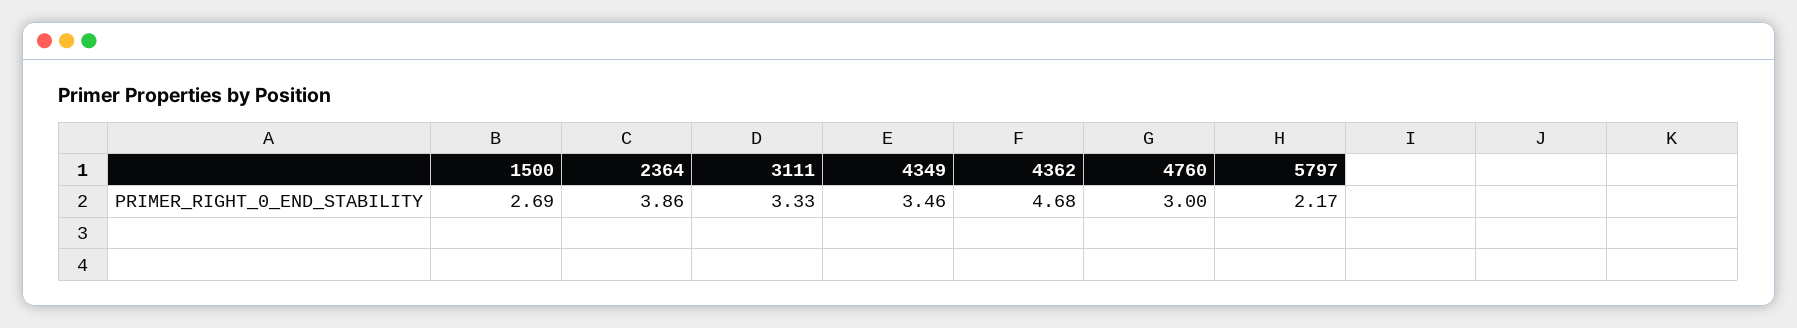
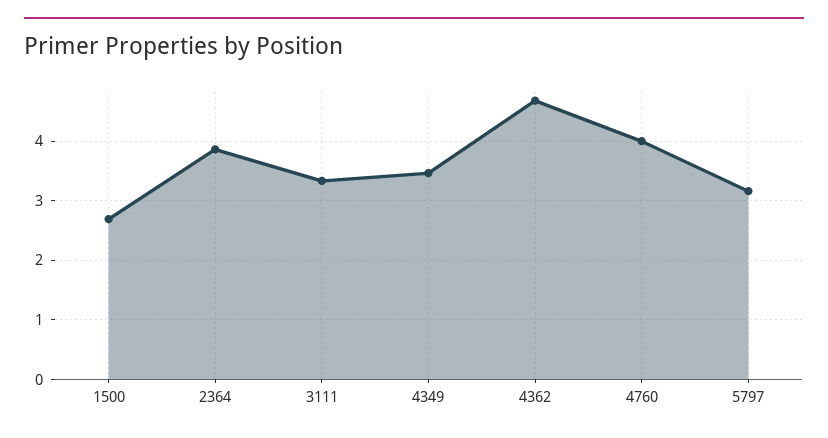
4760: 3 -> 4
5797: 2.17 -> 3.2

